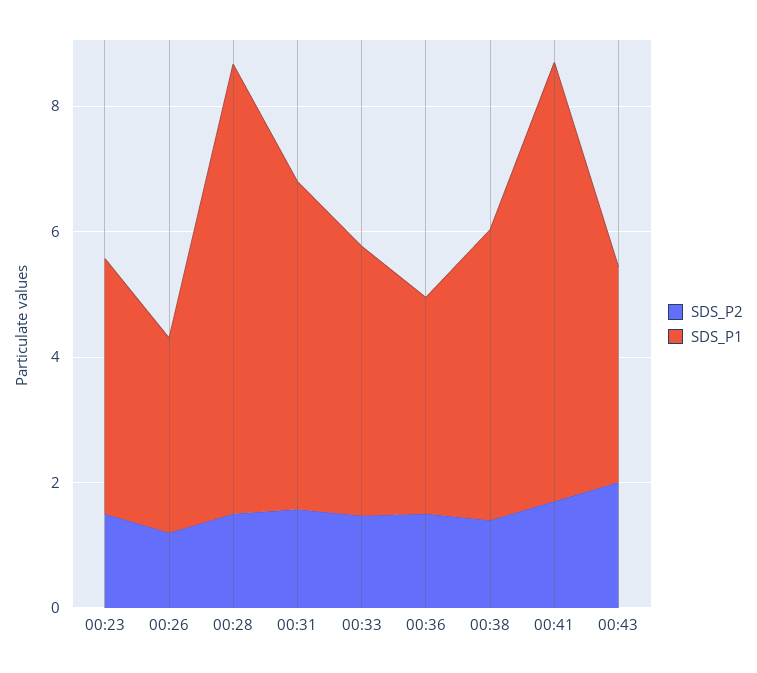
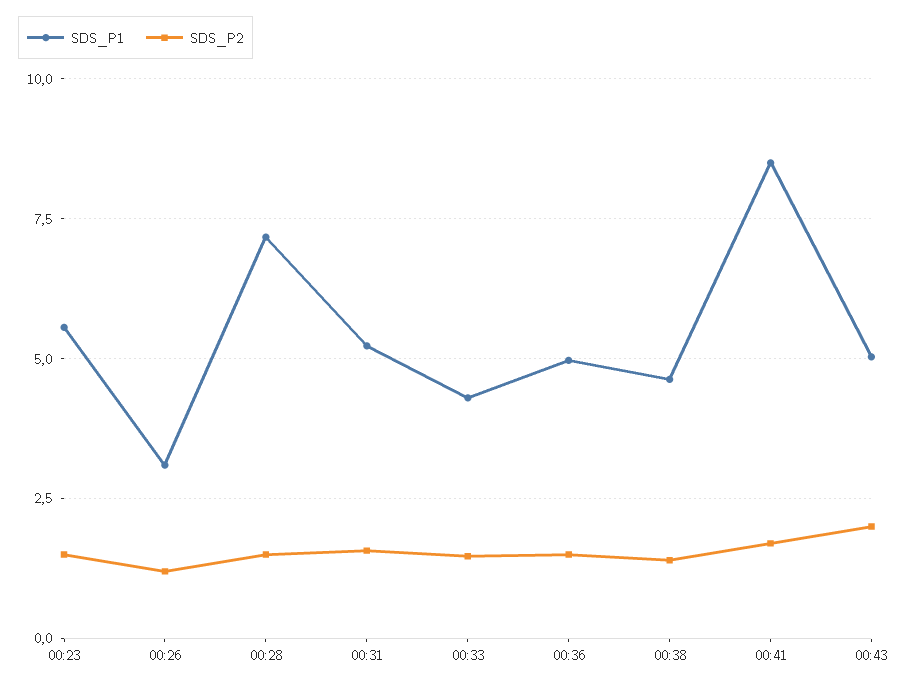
SDS_P1, 00:23: 4 -> 5.5
SDS_P1, 00:36: 3.5 -> 5
SDS_P1, 00:41: 7 -> 8.5
SDS_P1, 00:43: 3.5 -> 5

